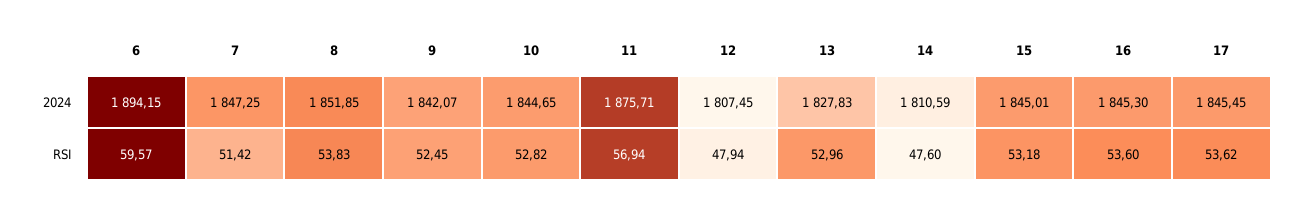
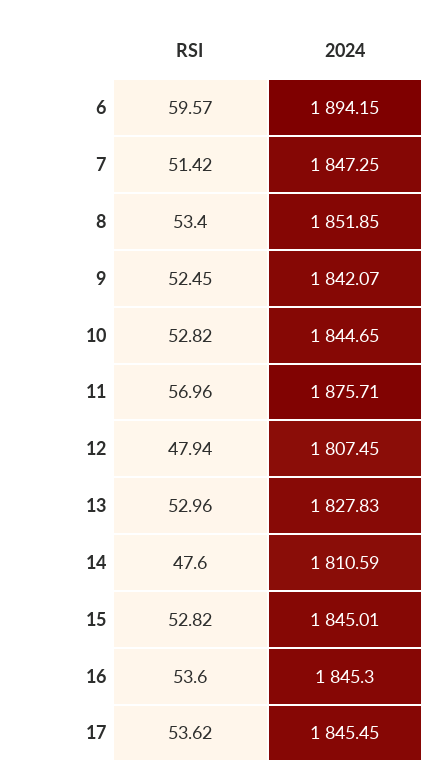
8, RSI: 53.83 -> 53.4
11, RSI: 56.94 -> 56.96
15, RSI: 53.18 -> 52.82

